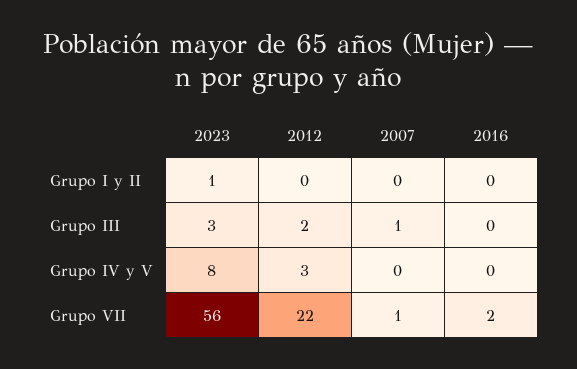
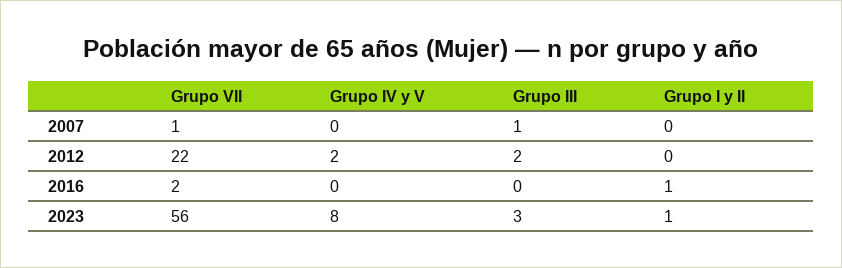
2016, Grupo I y II: 0 -> 1
2012, Grupo IV y V: 3 -> 2

